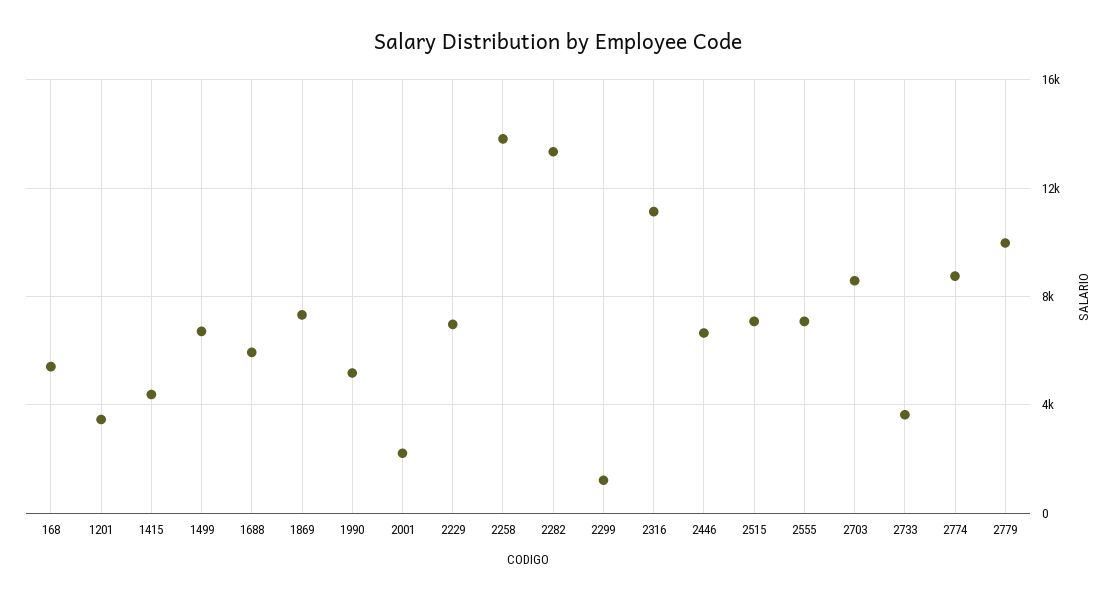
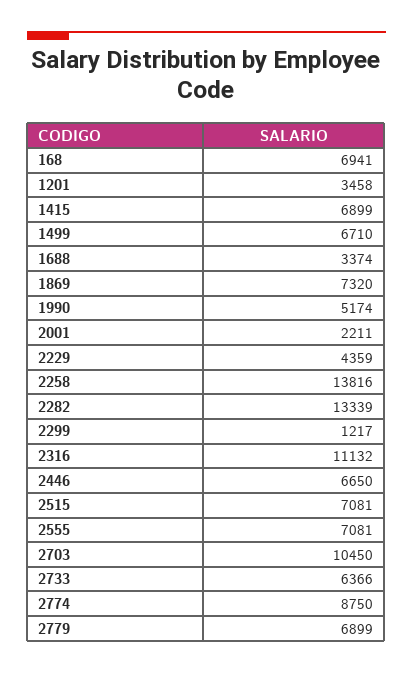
168: 5500 -> 6941
1415: 4500 -> 6899
1688: 6000 -> 3374
2229: 7000 -> 4359
2703: 8500 -> 10450
2733: 3500 -> 6366
2779: 10000 -> 6899

